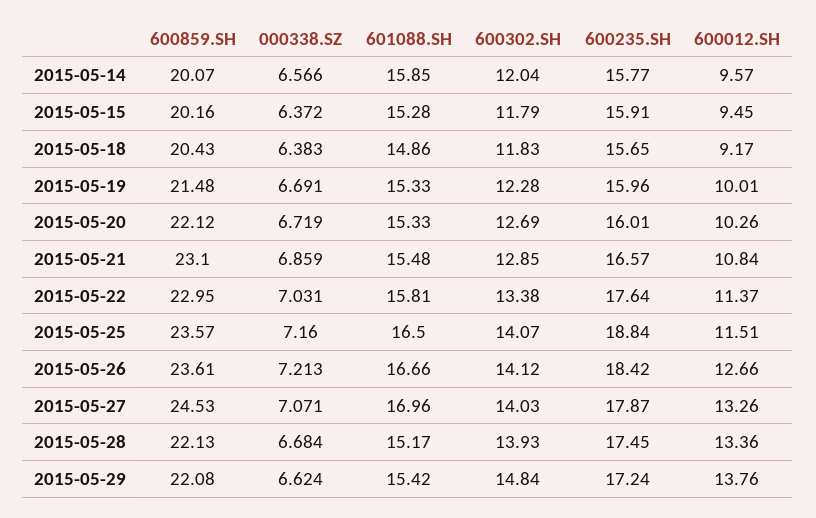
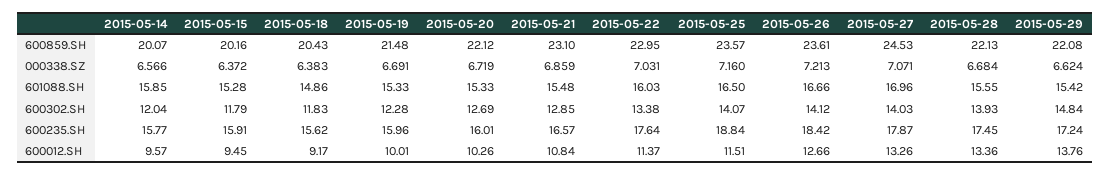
600235.SH, 2015-05-18: 15.65 -> 15.62
601088.SH, 2015-05-22: 15.81 -> 16.03
601088.SH, 2015-05-28: 15.17 -> 15.55

